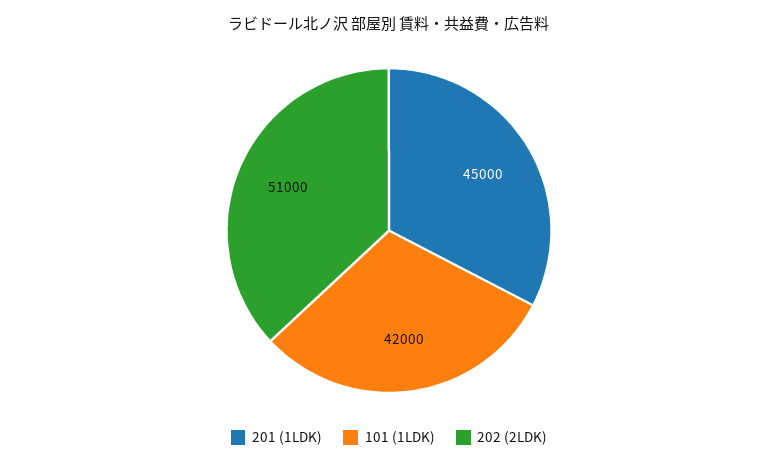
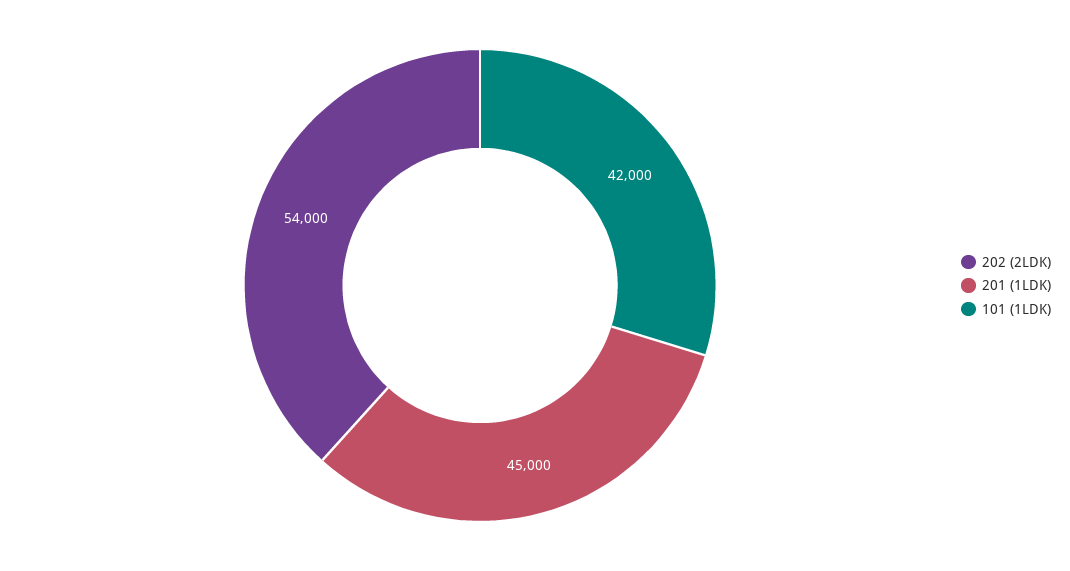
202 (2LDK): 51000 -> 54000

